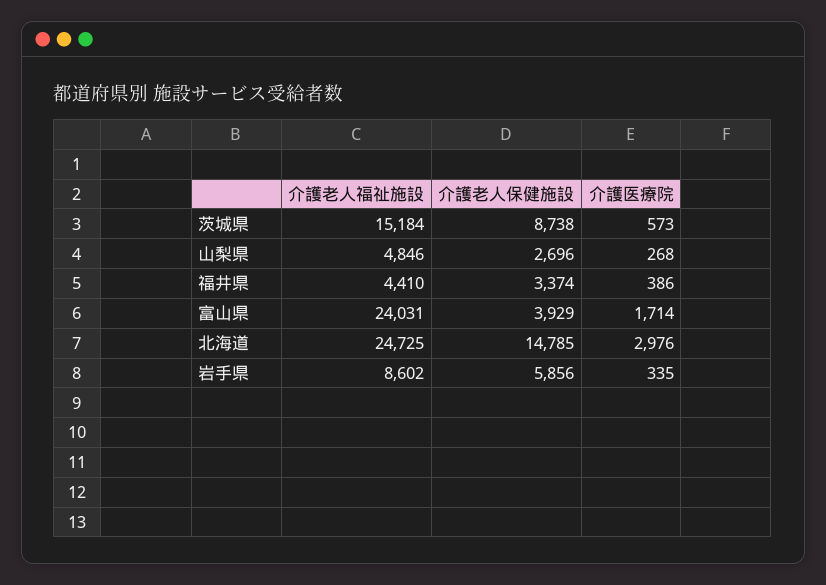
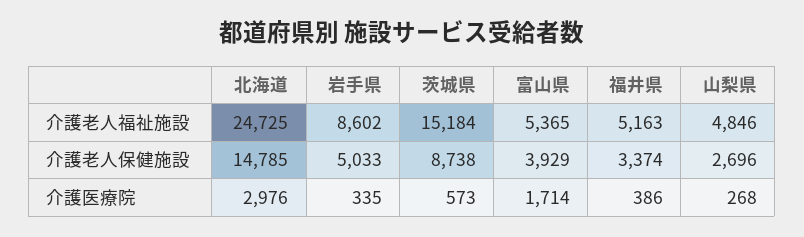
介護老人福祉施設, 福井県: 4410 -> 5163
介護老人福祉施設, 富山県: 24031 -> 5365
介護老人保健施設, 岩手県: 5856 -> 5033

